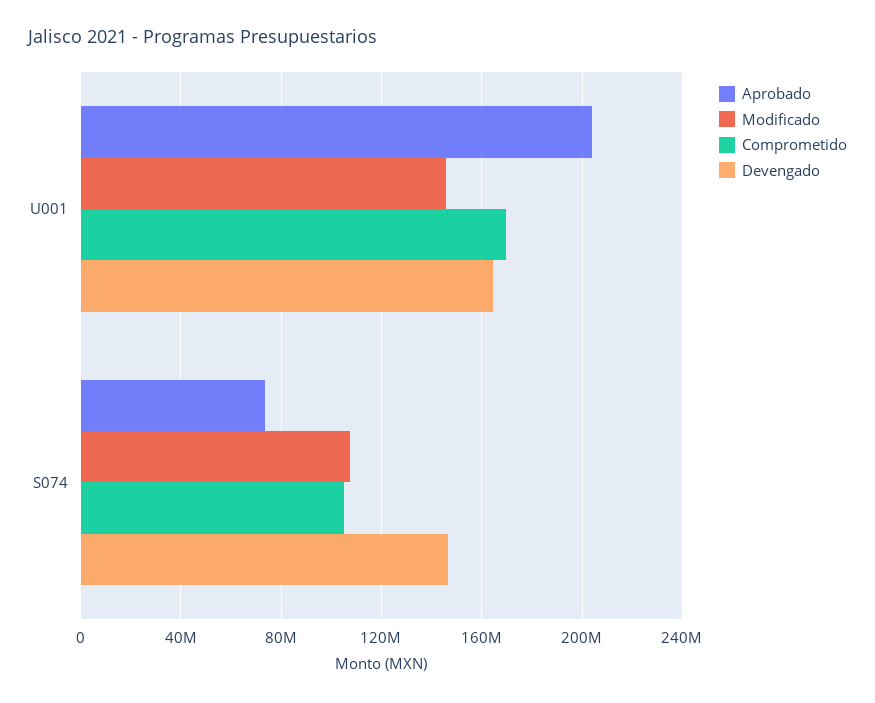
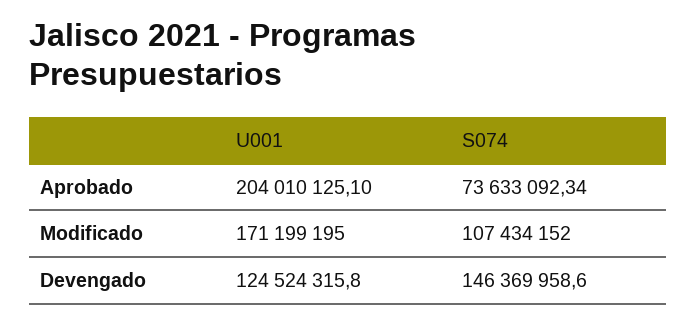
Modificado, U001: 145000000 -> 171199195
Comprometido, U001: 170000000 -> none
Devengado, U001: 165000000 -> 124524315.8
Comprometido, S074: 105000000 -> none

